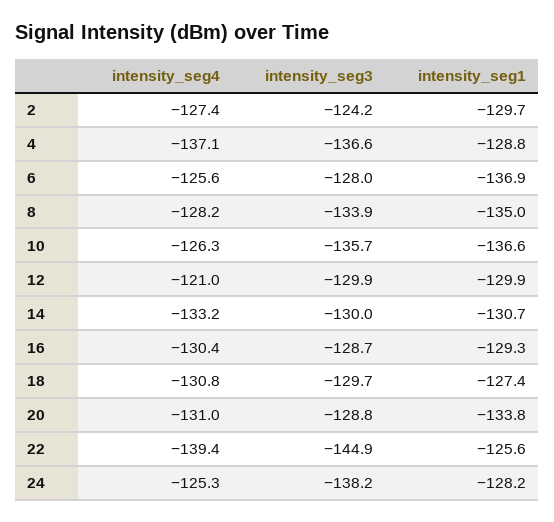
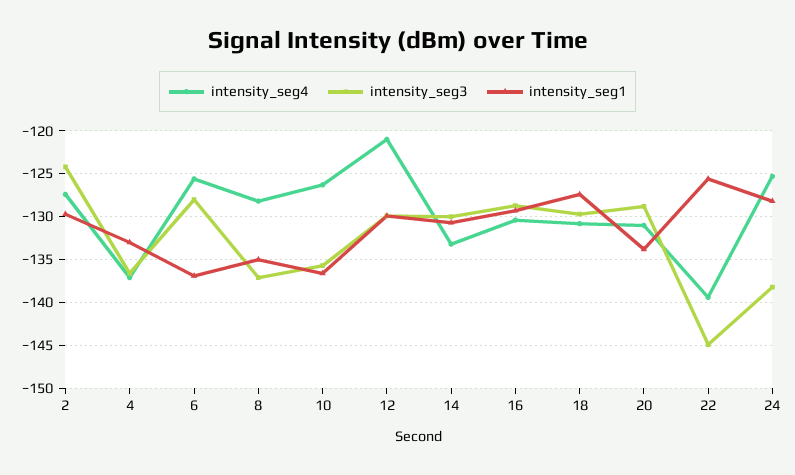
intensity_seg1, 4: -128.8 -> -133
intensity_seg3, 8: -133.9 -> -137

